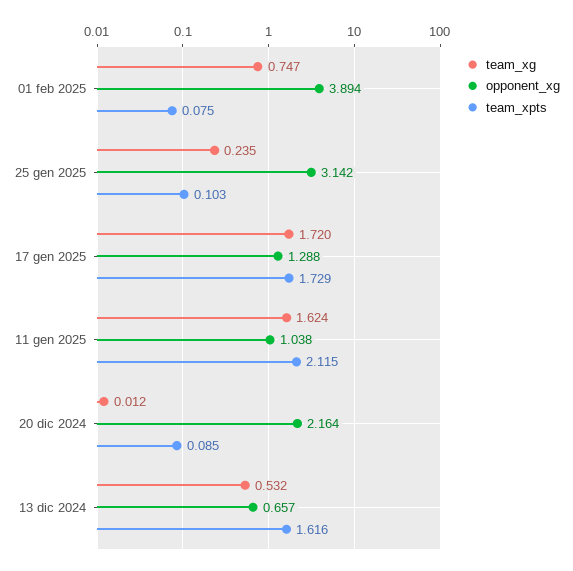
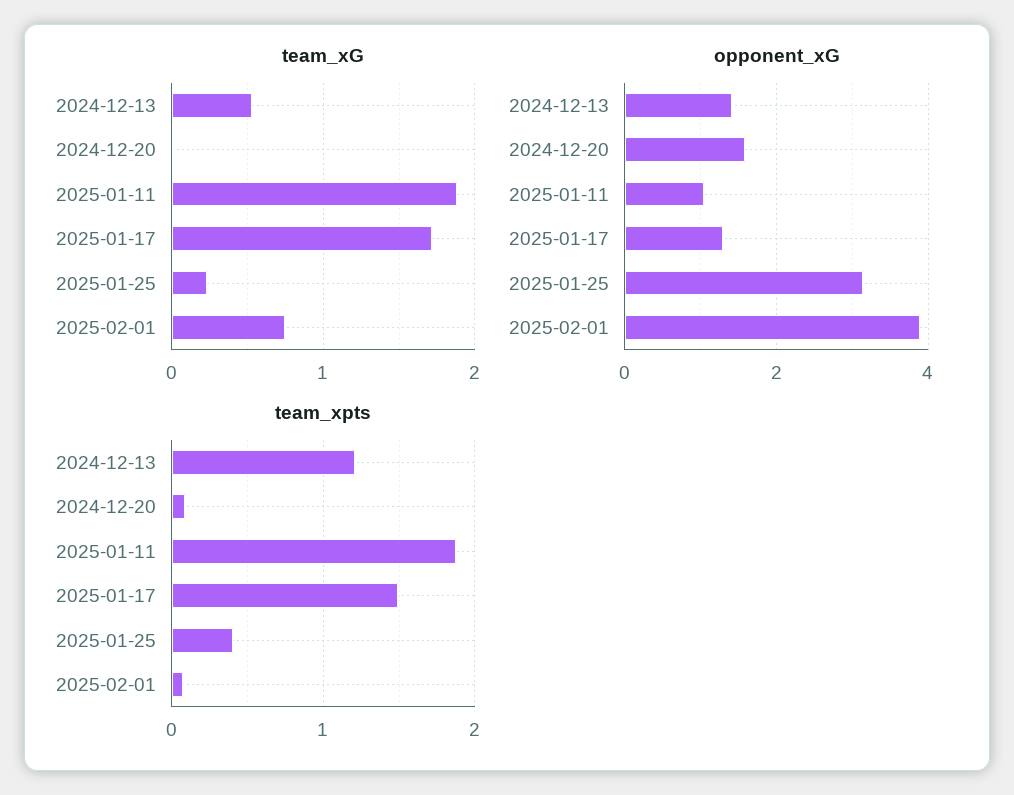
team_xpts, 25 gen 2025: 0.103 -> 0.4
team_xpts, 17 gen 2025: 1.729 -> 1.5
team_xg, 11 gen 2025: 1.624 -> 1.9
team_xpts, 11 gen 2025: 2.115 -> 1.9
opponent_xg, 20 dic 2024: 2.164 -> 1.6
opponent_xg, 13 dic 2024: 0.657 -> 1.4
team_xpts, 13 dic 2024: 1.616 -> 1.2

